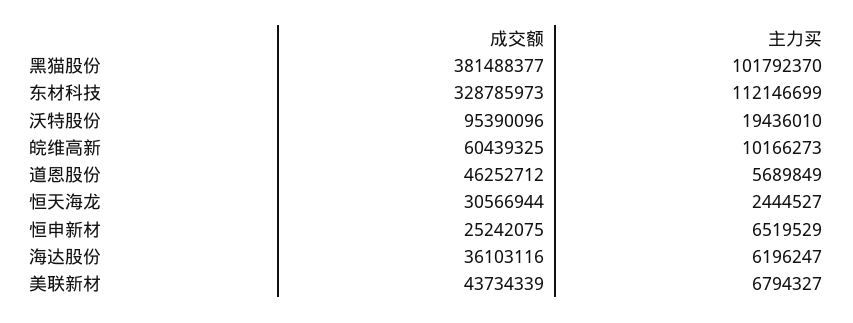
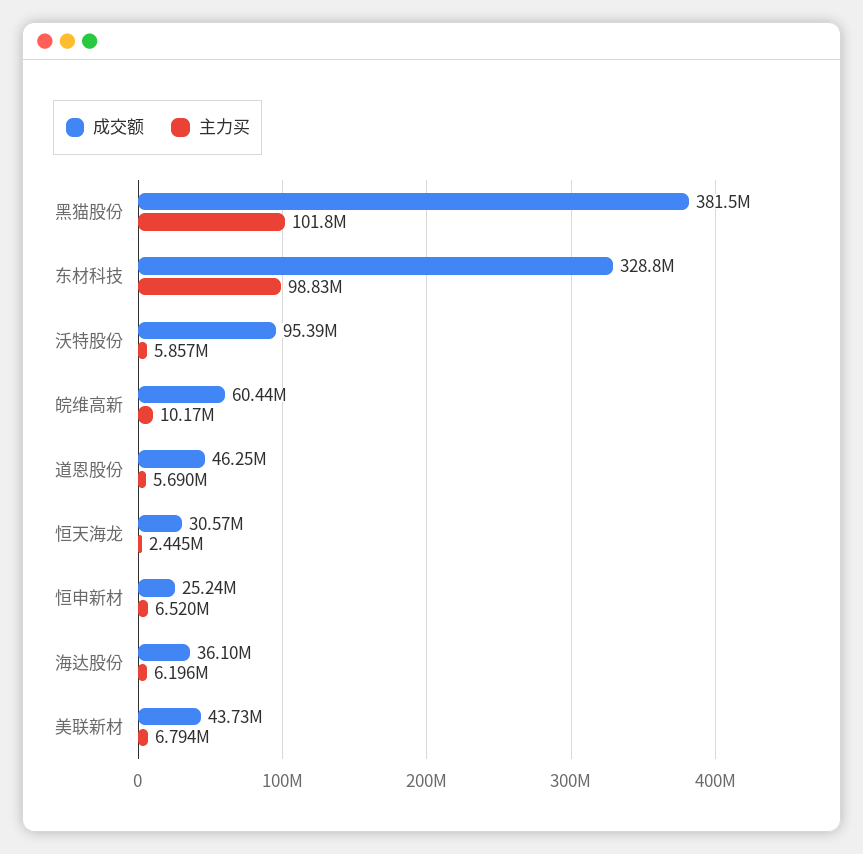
主力买, 东材科技: 112146699 -> 98830000
主力买, 沃特股份: 19436010 -> 5857000

